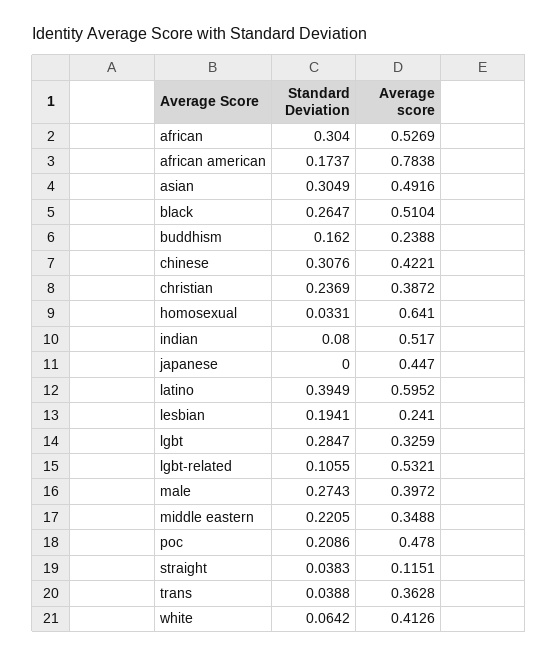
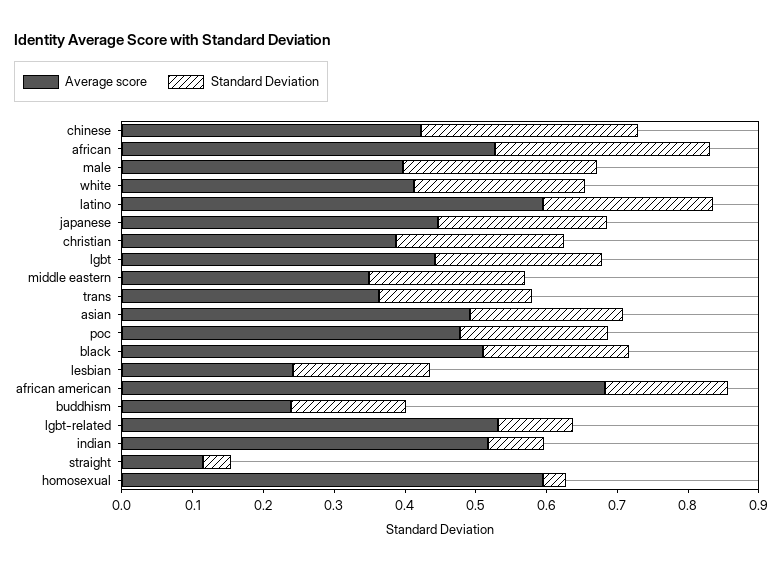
Average score, african american: 0.7838 -> 0.68
Standard Deviation, asian: 0.3049 -> 0.22
Standard Deviation, black: 0.2647 -> 0.2
Average score, homosexual: 0.641 -> 0.6
Standard Deviation, japanese: 0 -> 0.24
Standard Deviation, latino: 0.3949 -> 0.24
Standard Deviation, lgbt: 0.2847 -> 0.24
Average score, lgbt: 0.3259 -> 0.44
Standard Deviation, trans: 0.0388 -> 0.22
Standard Deviation, white: 0.0642 -> 0.24

